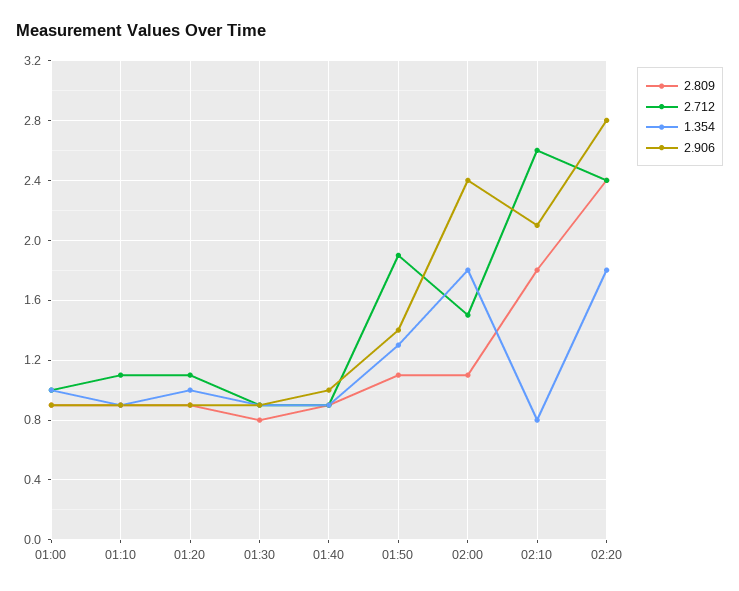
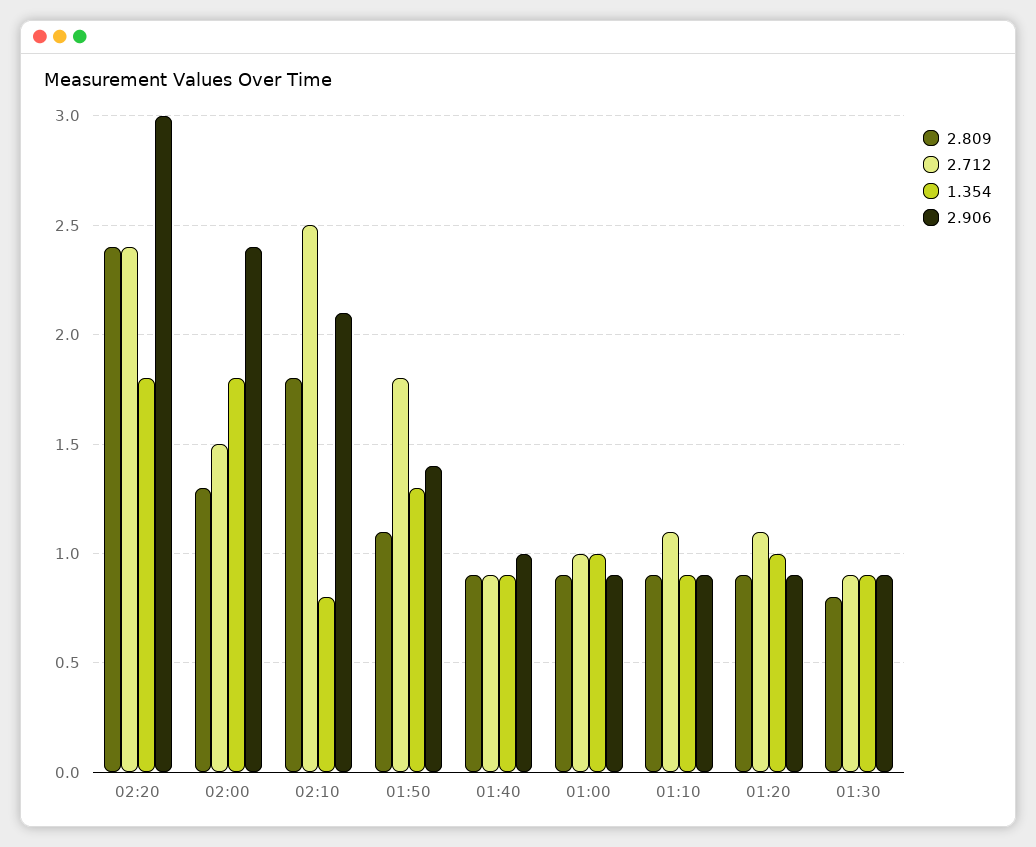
2.712, 01:50: 1.9 -> 1.8
2.809, 02:00: 1.1 -> 1.3
2.712, 02:10: 2.6 -> 2.5
2.906, 02:20: 2.8 -> 3

